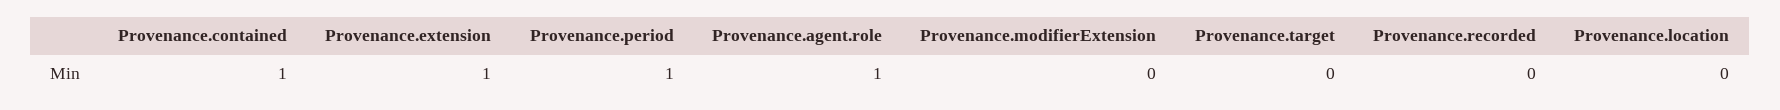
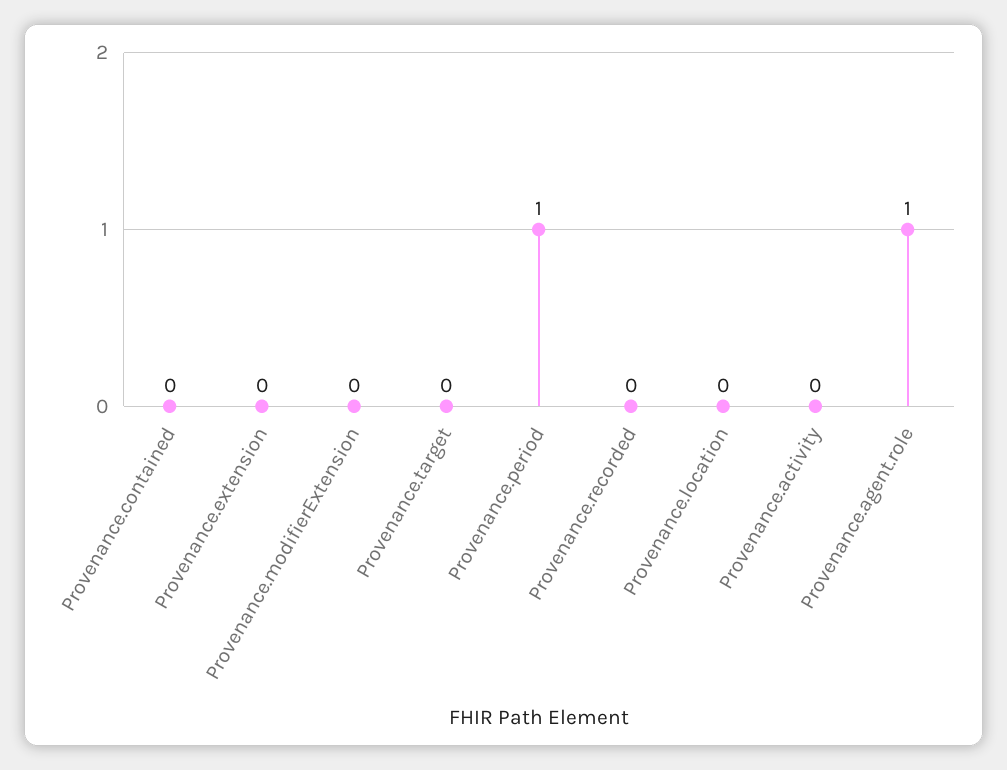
Provenance.contained: 1 -> 0
Provenance.extension: 1 -> 0
Provenance.activity: none -> 0

